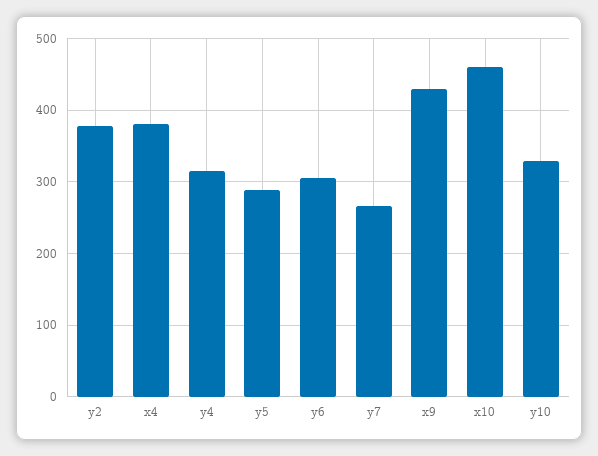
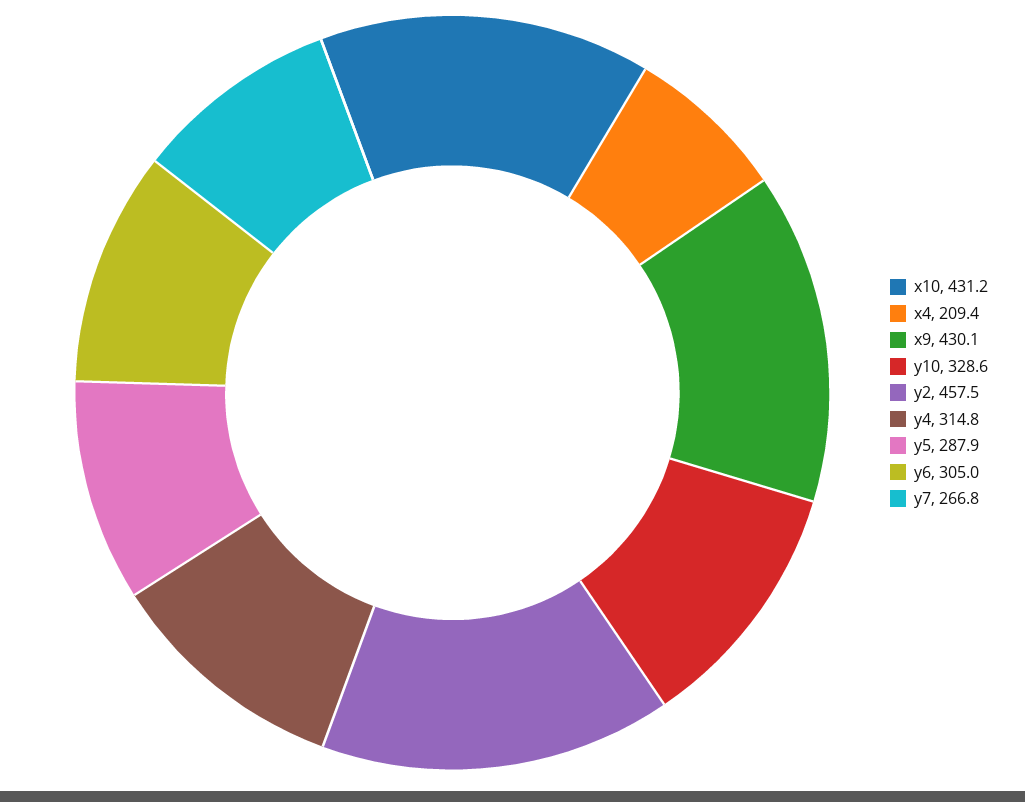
y2: 380 -> 457.5
x4: 380 -> 209.4
x10: 460 -> 431.2

